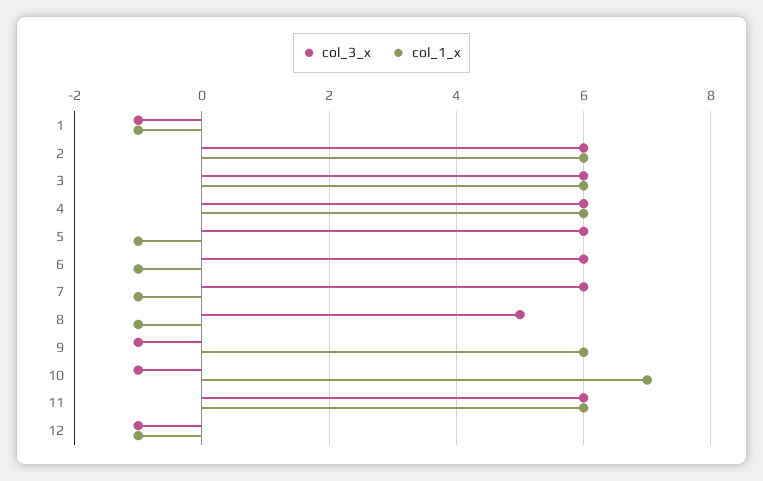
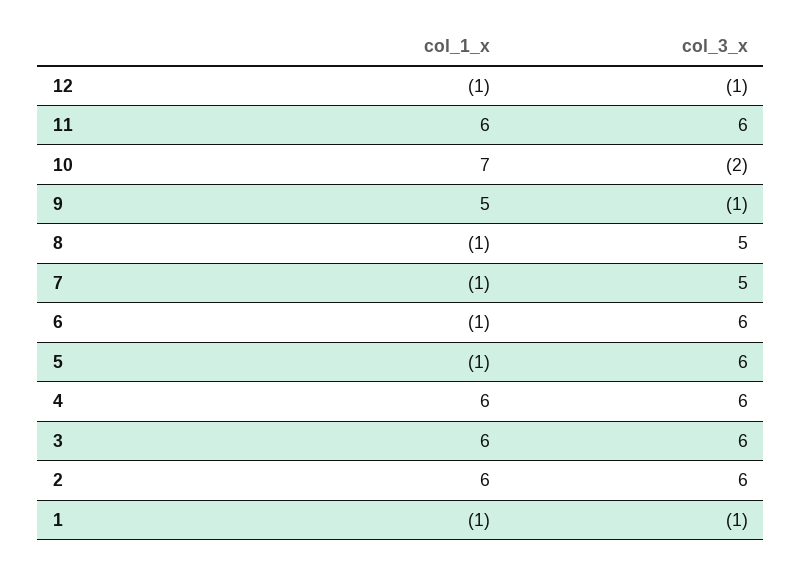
col_3_x, 7: 6 -> 5
col_1_x, 9: 6 -> 5
col_3_x, 10: -1 -> -2

